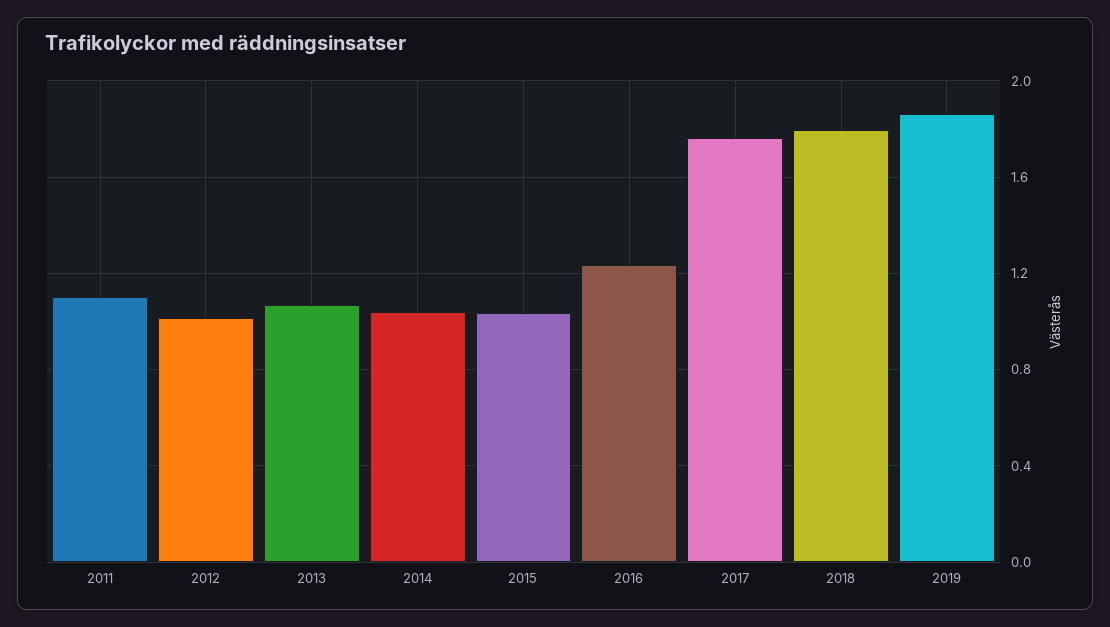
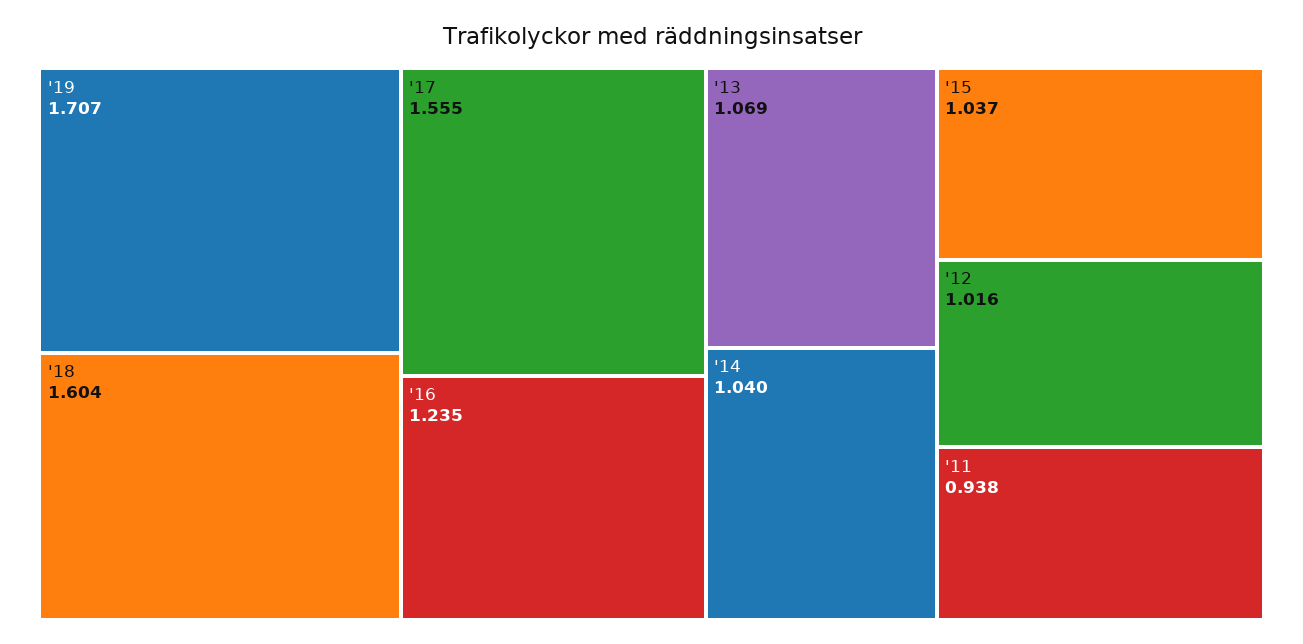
2011: 1.1 -> 0.938
2017: 1.75 -> 1.555
2018: 1.8 -> 1.604
2019: 1.85 -> 1.707

